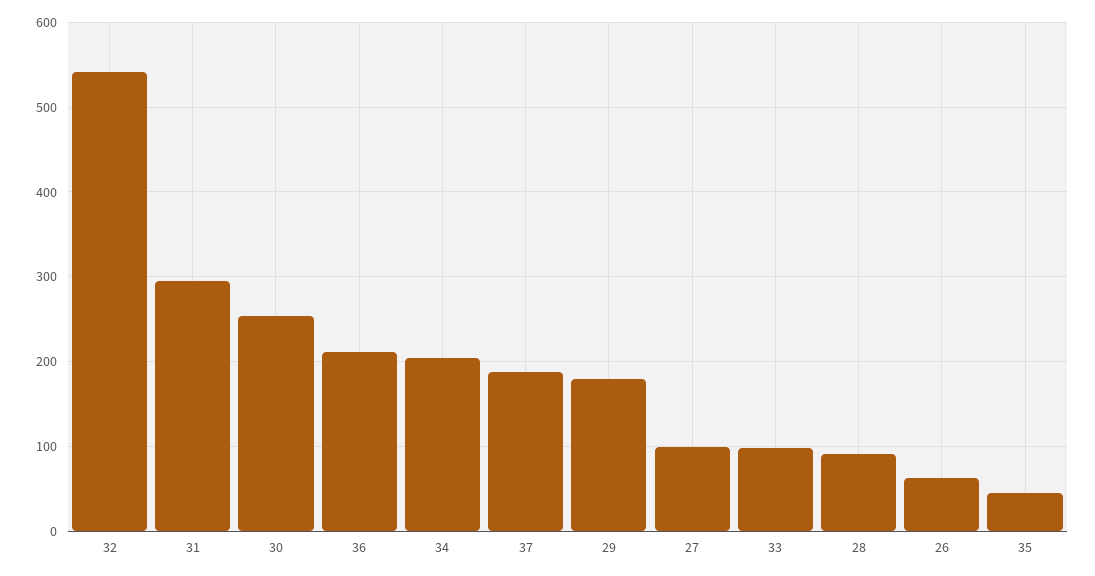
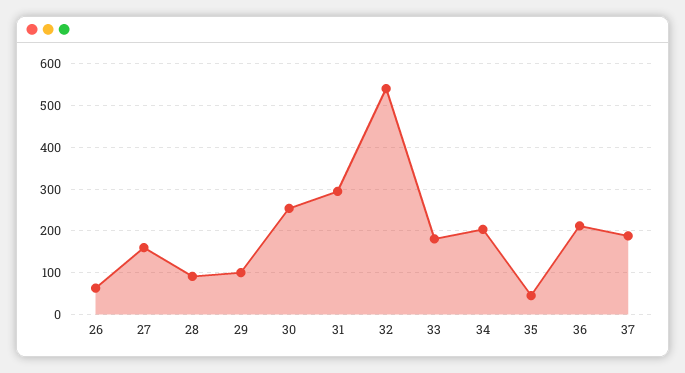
29: 180 -> 100
27: 100 -> 160
33: 100 -> 180

